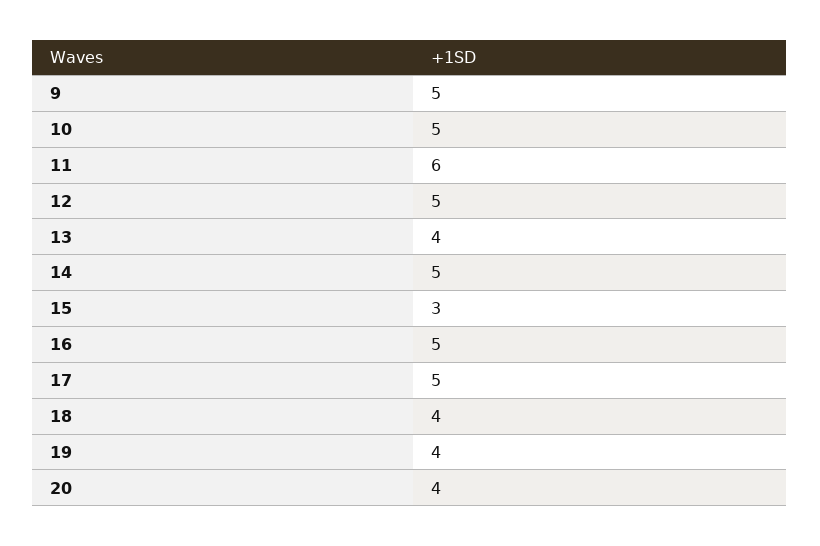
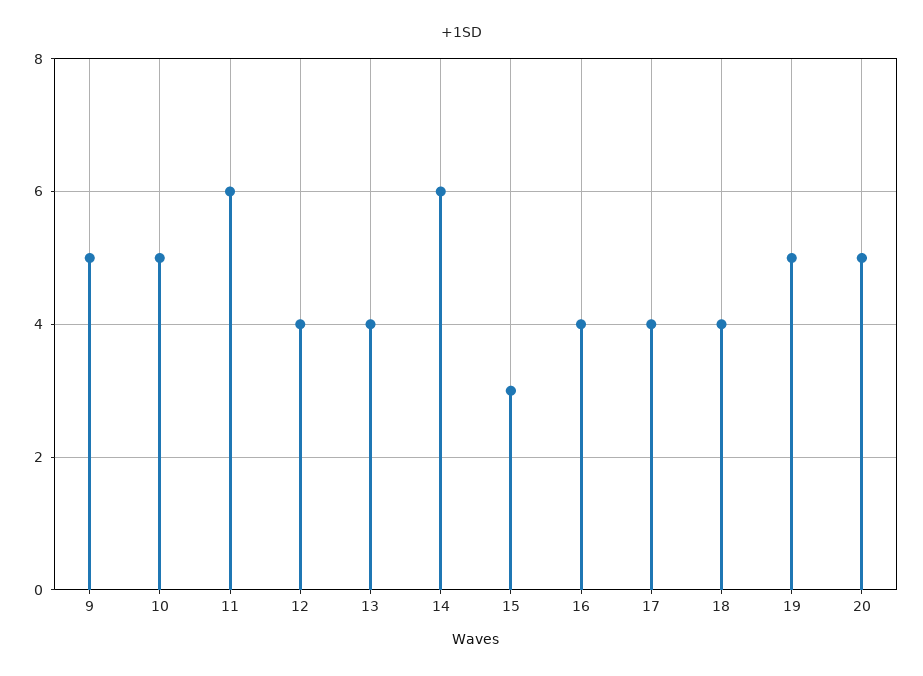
12: 5 -> 4
14: 5 -> 6
16: 5 -> 4
17: 5 -> 4
19: 4 -> 5
20: 4 -> 5

